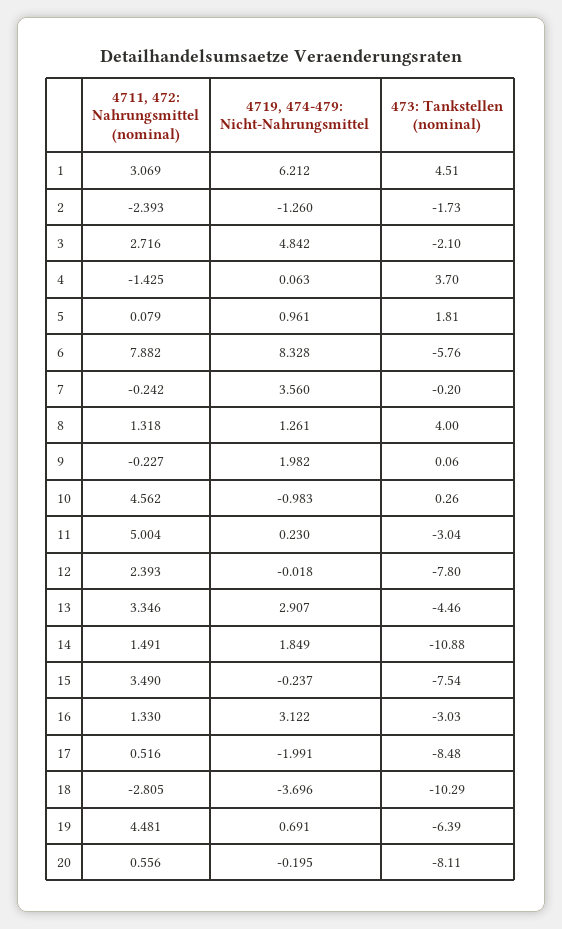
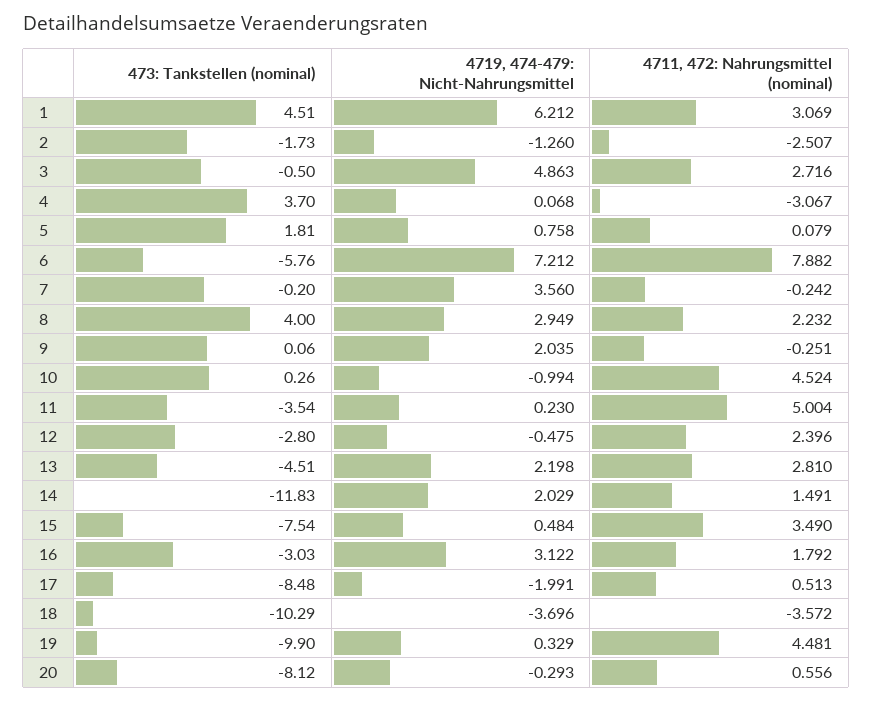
4711, 472: Nahrungsmittel (nominal), 2: -2.393 -> -2.507
4719, 474-479: Nicht-Nahrungsmittel, 3: 4.842 -> 4.863
473: Tankstellen (nominal), 3: -2.1 -> -0.5
4711, 472: Nahrungsmittel (nominal), 4: -1.425 -> -3.067
4719, 474-479: Nicht-Nahrungsmittel, 4: 0.063 -> 0.068
4719, 474-479: Nicht-Nahrungsmittel, 5: 0.961 -> 0.758
4719, 474-479: Nicht-Nahrungsmittel, 6: 8.328 -> 7.212
4711, 472: Nahrungsmittel (nominal), 8: 1.318 -> 2.232
4719, 474-479: Nicht-Nahrungsmittel, 8: 1.261 -> 2.949
4711, 472: Nahrungsmittel (nominal), 9: -0.227 -> -0.251
4719, 474-479: Nicht-Nahrungsmittel, 9: 1.982 -> 2.035
4711, 472: Nahrungsmittel (nominal), 10: 4.562 -> 4.524
4719, 474-479: Nicht-Nahrungsmittel, 10: -0.983 -> -0.994
473: Tankstellen (nominal), 11: -3.04 -> -3.54
4711, 472: Nahrungsmittel (nominal), 12: 2.393 -> 2.396
4719, 474-479: Nicht-Nahrungsmittel, 12: -0.018 -> -0.475
473: Tankstellen (nominal), 12: -7.8 -> -2.8
4711, 472: Nahrungsmittel (nominal), 13: 3.346 -> 2.81
4719, 474-479: Nicht-Nahrungsmittel, 13: 2.907 -> 2.198
473: Tankstellen (nominal), 13: -4.46 -> -4.51
4719, 474-479: Nicht-Nahrungsmittel, 14: 1.849 -> 2.029
473: Tankstellen (nominal), 14: -10.88 -> -11.83
4719, 474-479: Nicht-Nahrungsmittel, 15: -0.237 -> 0.484
4711, 472: Nahrungsmittel (nominal), 16: 1.33 -> 1.792
4711, 472: Nahrungsmittel (nominal), 17: 0.516 -> 0.513
4711, 472: Nahrungsmittel (nominal), 18: -2.805 -> -3.572
4719, 474-479: Nicht-Nahrungsmittel, 19: 0.691 -> 0.329
473: Tankstellen (nominal), 19: -6.39 -> -9.9
4719, 474-479: Nicht-Nahrungsmittel, 20: -0.195 -> -0.293
473: Tankstellen (nominal), 20: -8.11 -> -8.12

